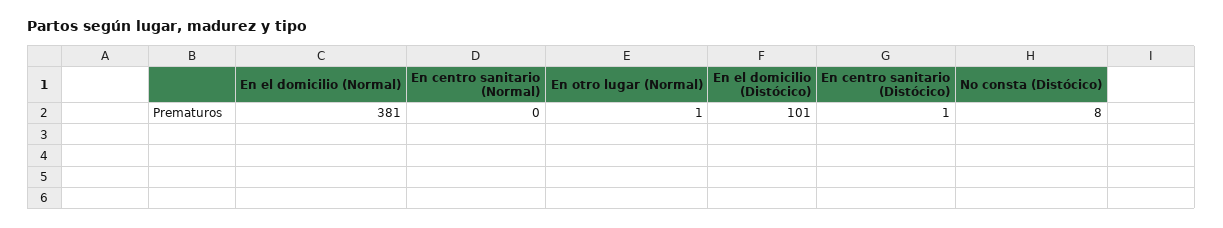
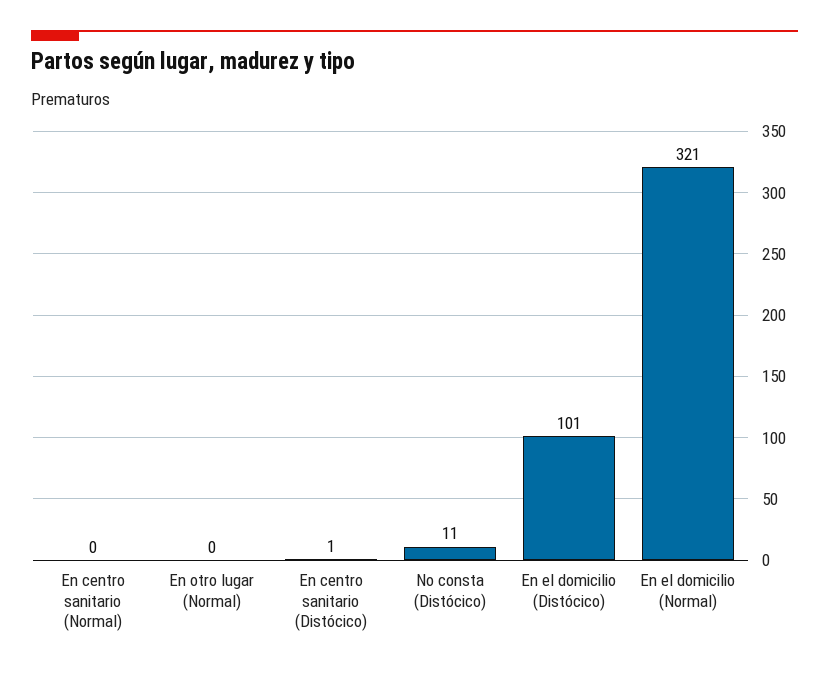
En el domicilio (Normal): 381 -> 321
En otro lugar (Normal): 1 -> 0
No consta (Distócico): 8 -> 11

